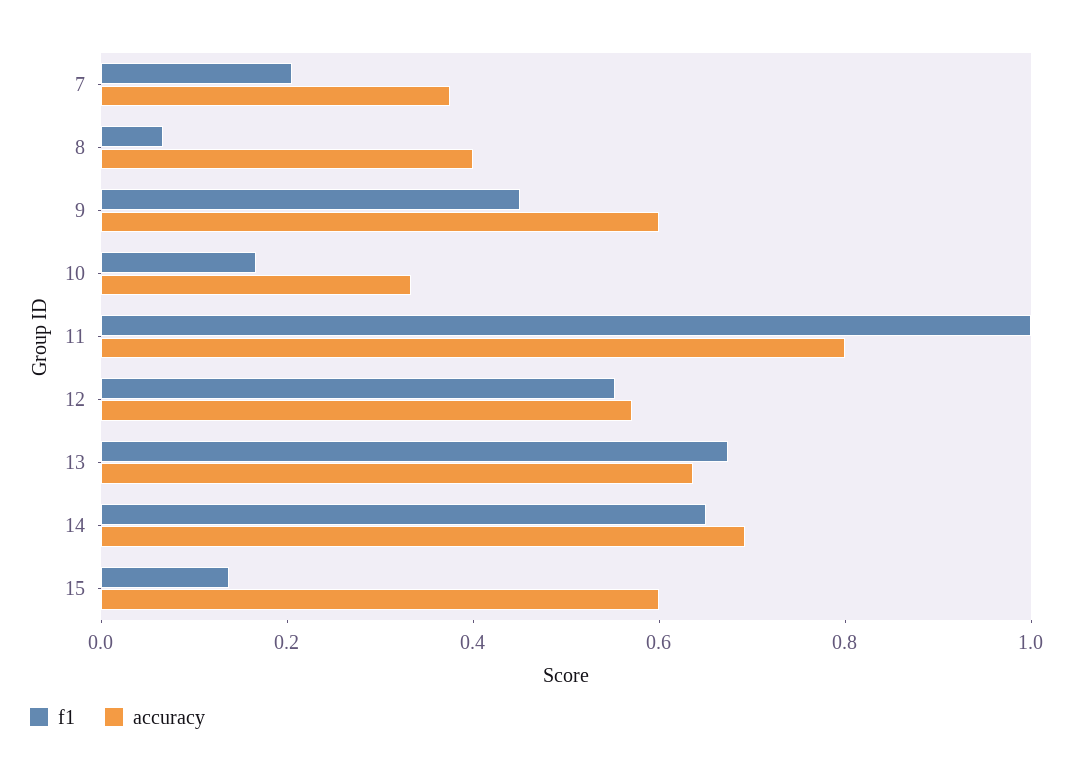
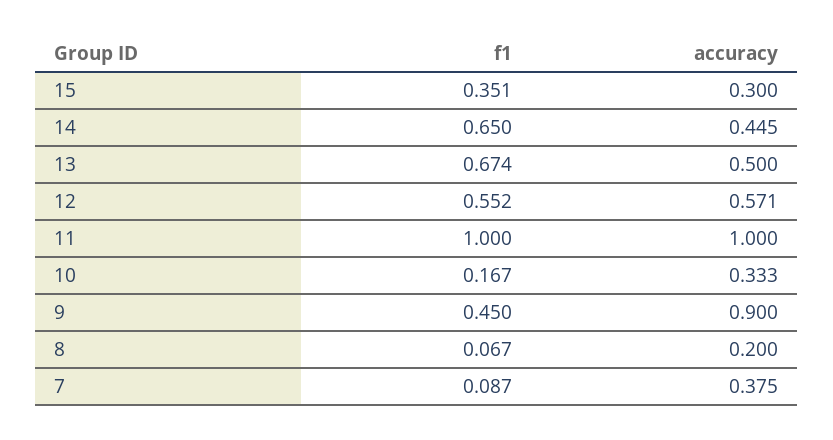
f1, 7: 0.2 -> 0.087
accuracy, 8: 0.4 -> 0.2
accuracy, 9: 0.6 -> 0.9
accuracy, 11: 0.8 -> 1
accuracy, 13: 0.65 -> 0.5
accuracy, 14: 0.7 -> 0.445
f1, 15: 0.15 -> 0.351
accuracy, 15: 0.6 -> 0.3

